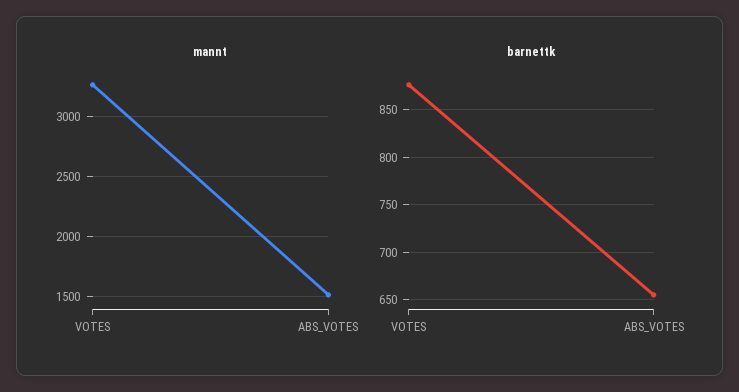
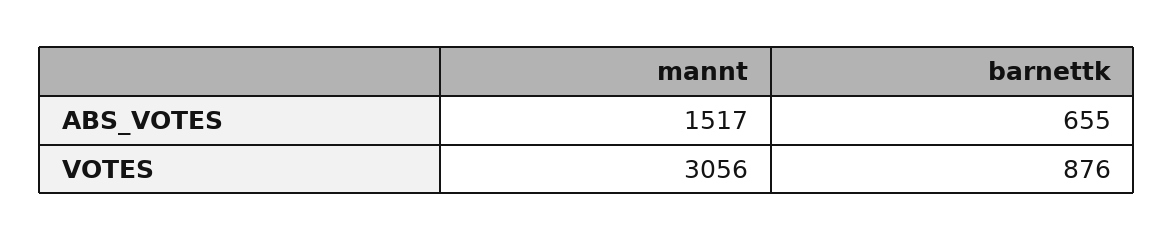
mannt, VOTES: 3250 -> 3056

